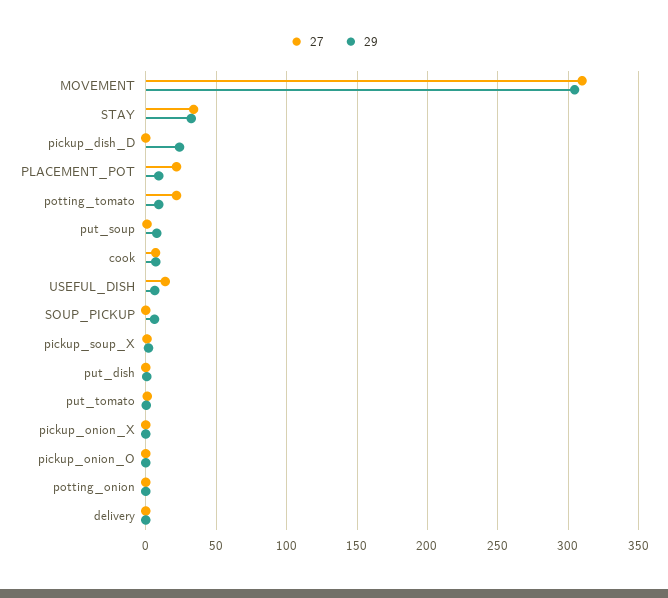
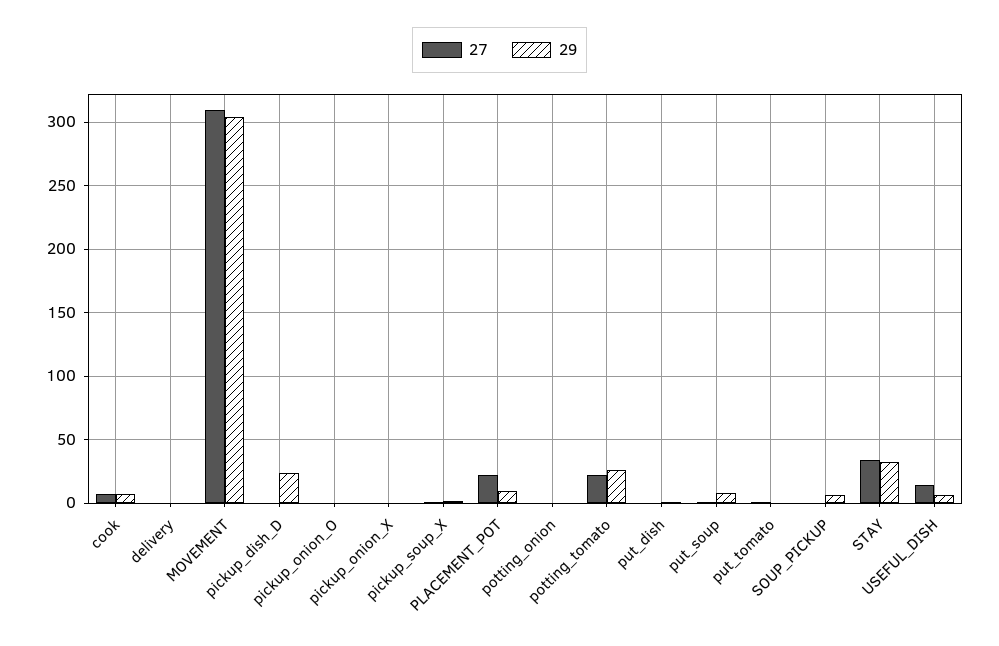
29, potting_tomato: 10 -> 25

